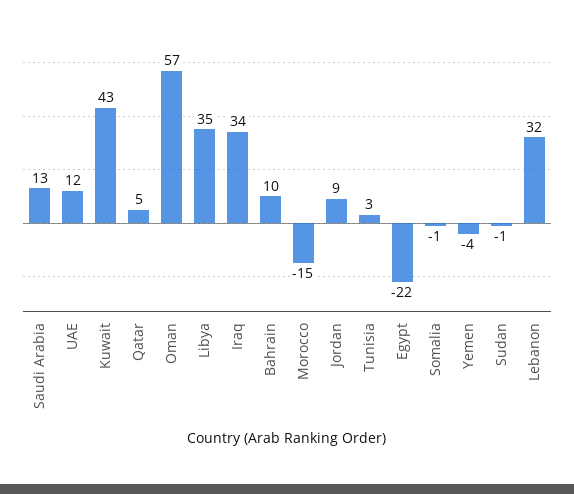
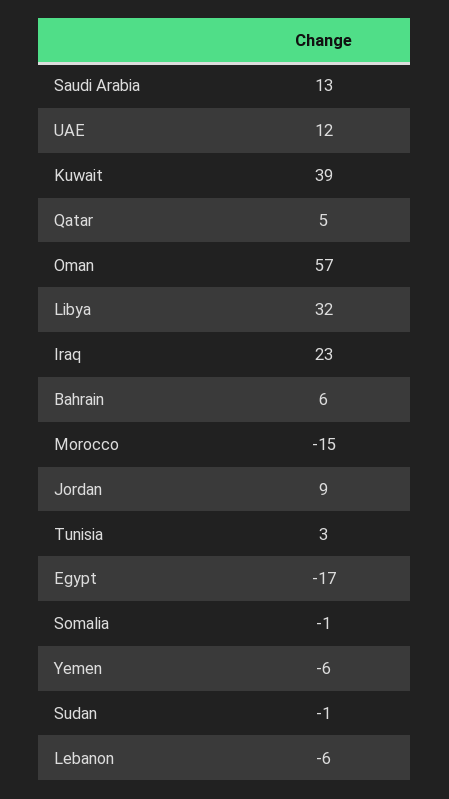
Kuwait: 43 -> 39
Libya: 35 -> 32
Iraq: 34 -> 23
Bahrain: 10 -> 6
Egypt: -22 -> -17
Yemen: -4 -> -6
Lebanon: 32 -> -6

